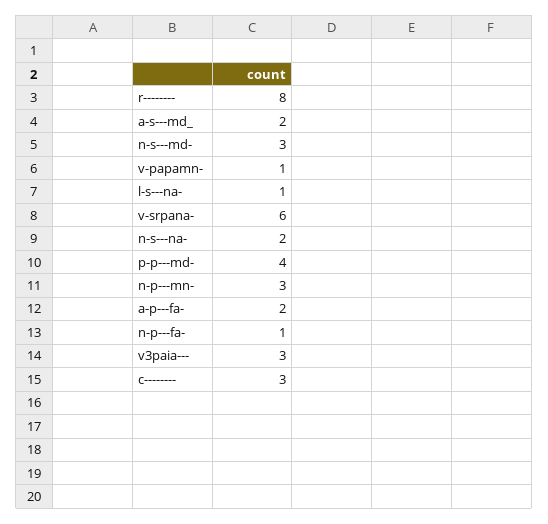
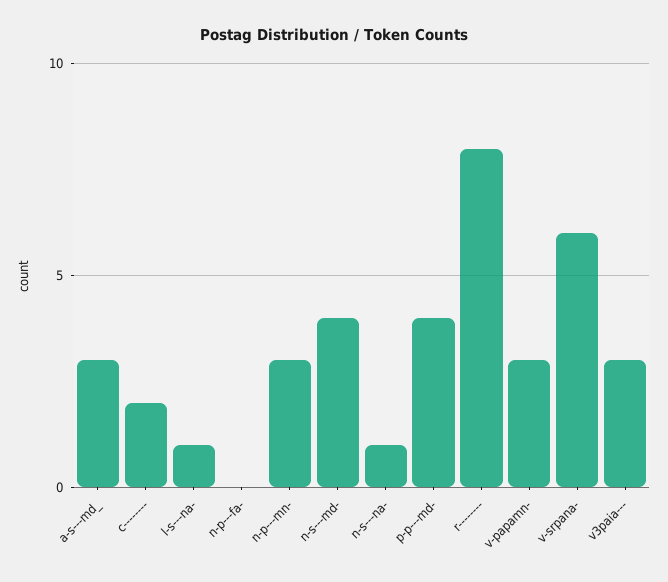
a-s---md_: 2 -> 3
n-s---md-: 3 -> 4
v-papamn-: 1 -> 3
n-s---na-: 2 -> 1
a-p---fa-: 2 -> none
n-p---fa-: 1 -> 0
c--------: 3 -> 2

